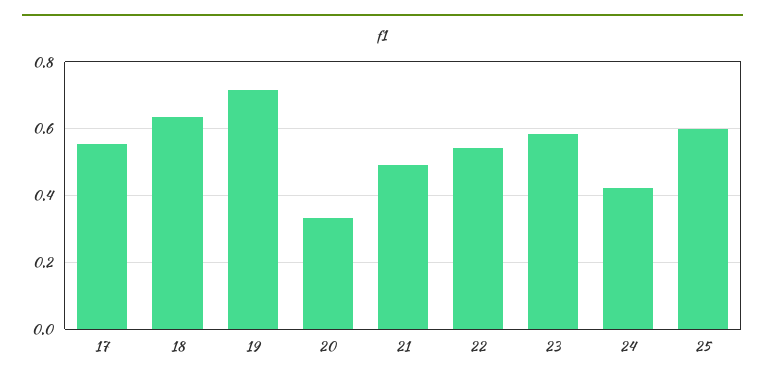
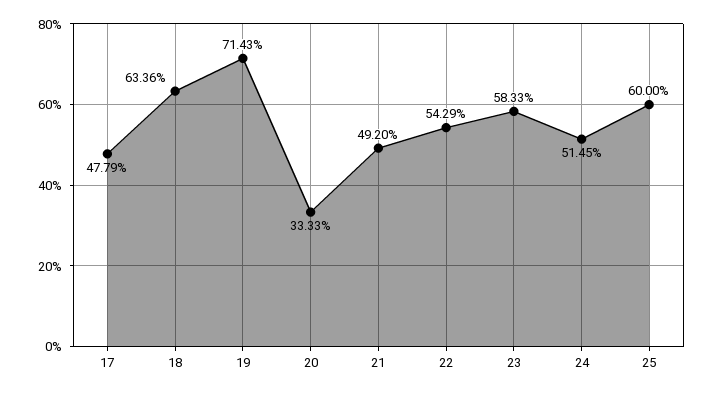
17: 0.56 -> 0.4779
24: 0.42 -> 0.5145

